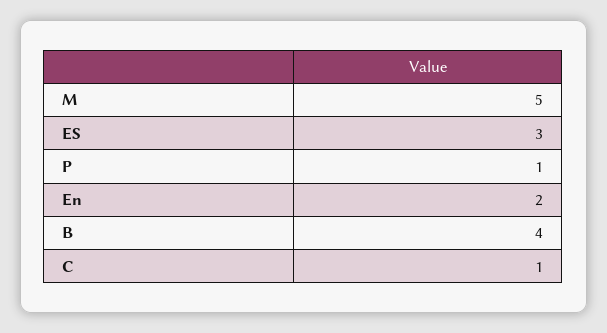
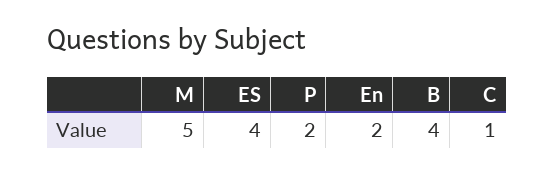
ES: 3 -> 4
P: 1 -> 2

